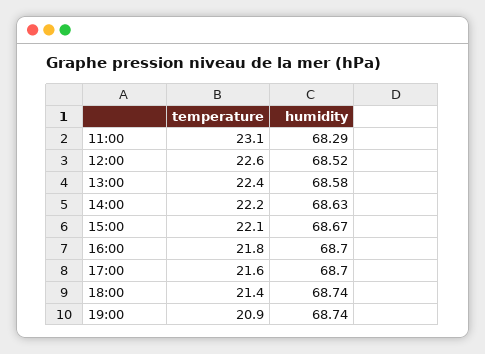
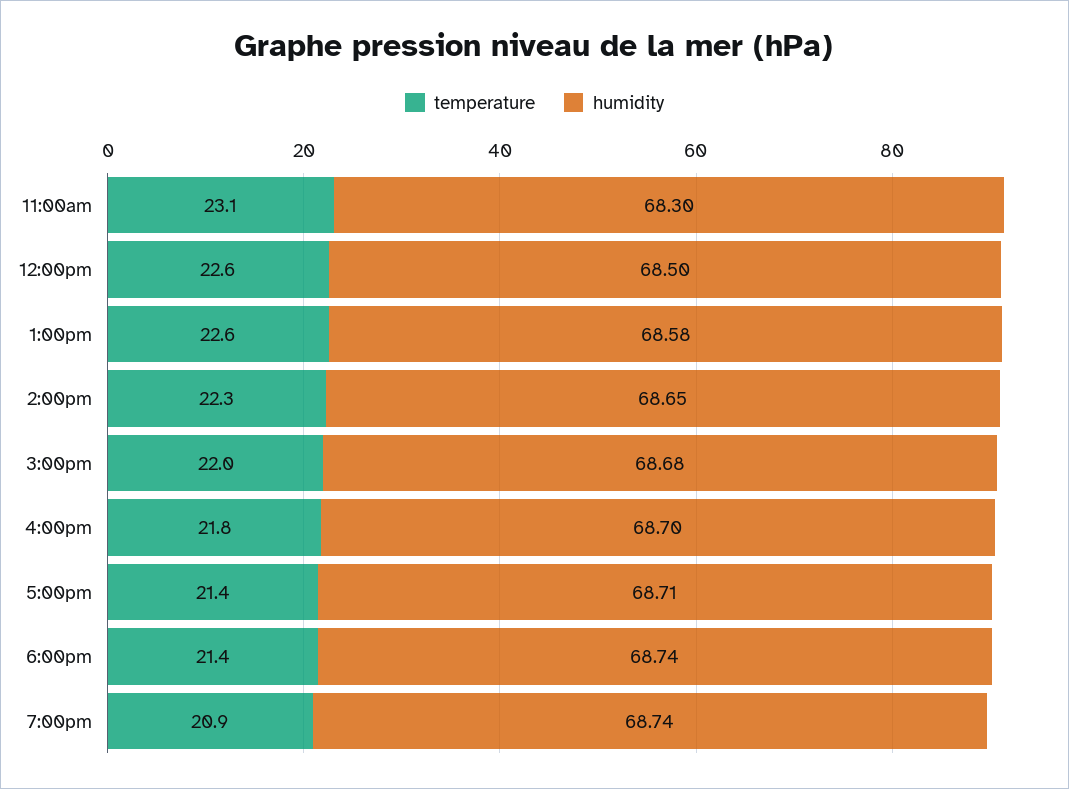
humidity, 11:00: 68.29 -> 68.3
humidity, 12:00: 68.52 -> 68.5
temperature, 13:00: 22.4 -> 22.6
temperature, 14:00: 22.2 -> 22.3
humidity, 14:00: 68.63 -> 68.65
temperature, 15:00: 22.1 -> 22
humidity, 15:00: 68.67 -> 68.68
temperature, 17:00: 21.6 -> 21.4
humidity, 17:00: 68.7 -> 68.71

